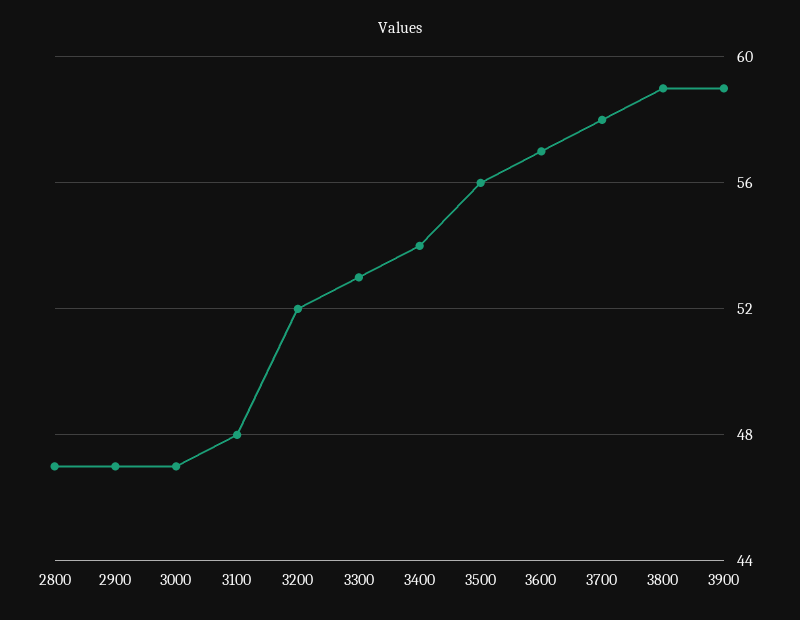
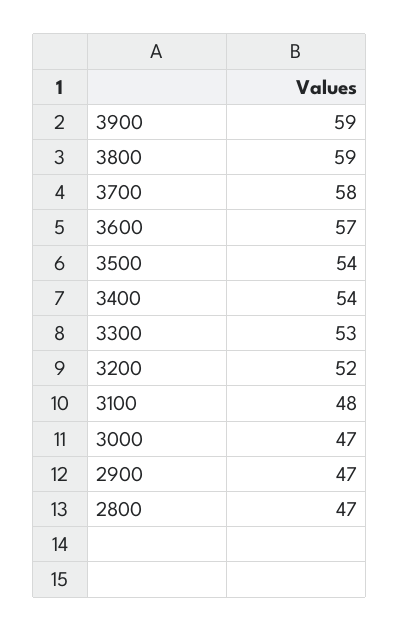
3500: 56 -> 54

